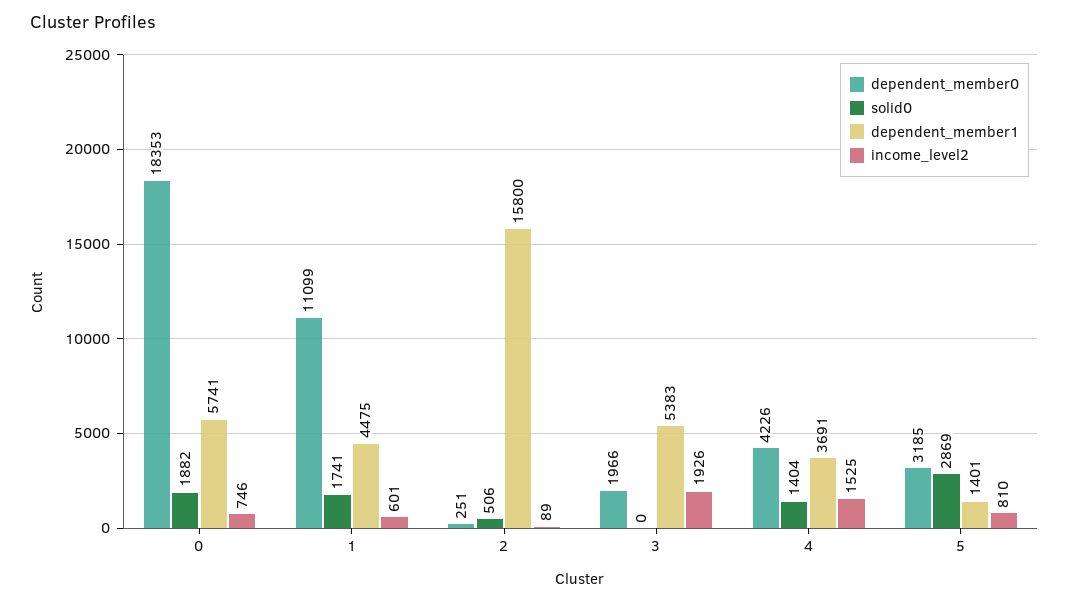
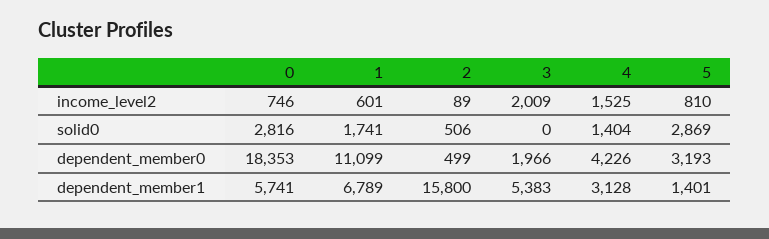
solid0, 0: 1882 -> 2816
dependent_member1, 1: 4475 -> 6789
dependent_member0, 2: 251 -> 499
income_level2, 3: 1926 -> 2009
dependent_member1, 4: 3691 -> 3128
dependent_member0, 5: 3185 -> 3193

